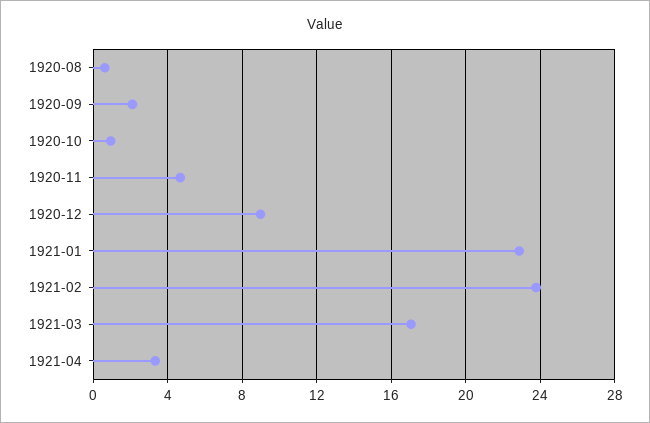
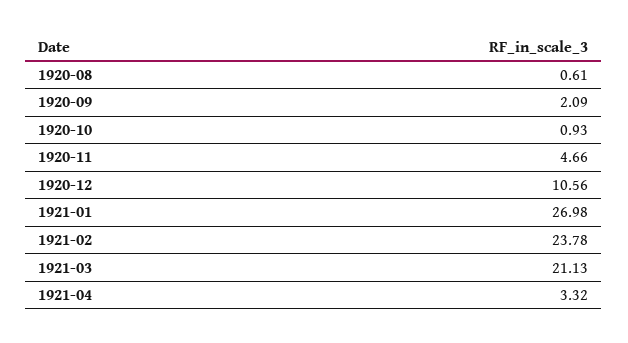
1920-12: 9 -> 10.56
1921-01: 23 -> 26.98
1921-03: 17 -> 21.13

